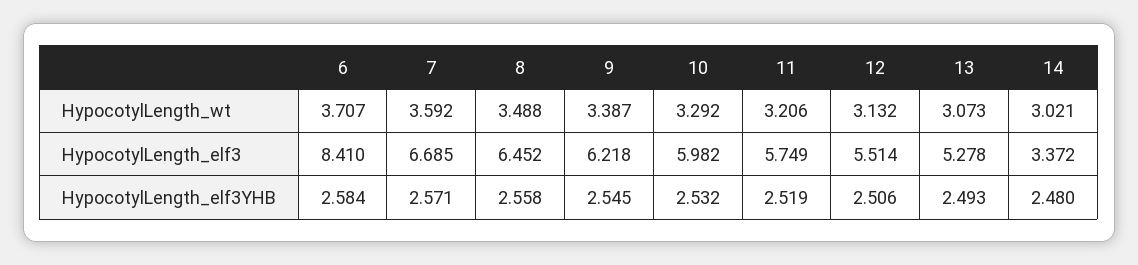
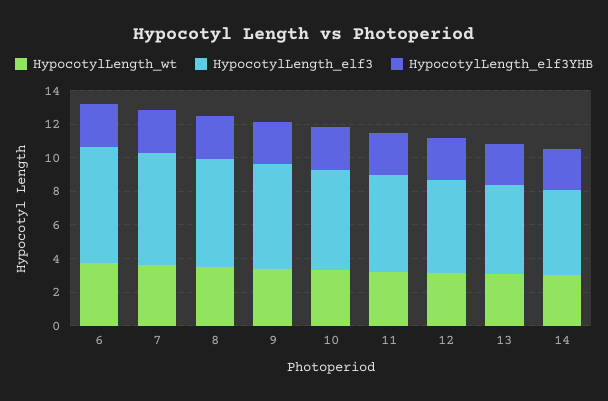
HypocotylLength_elf3, 6: 8.41 -> 7
HypocotylLength_elf3, 14: 3.372 -> 5

